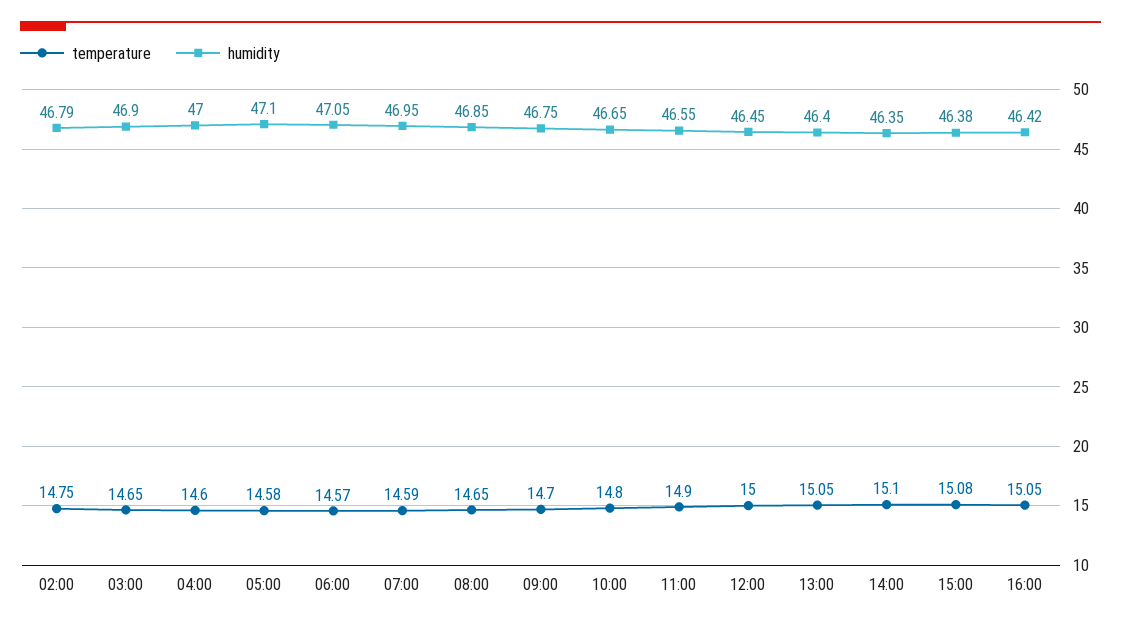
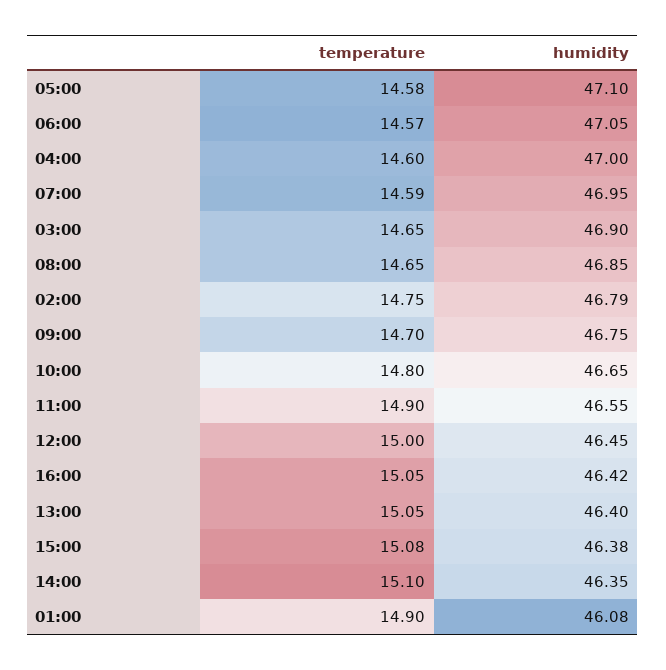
temperature, 01:00: none -> 14.9
humidity, 01:00: none -> 46.08

